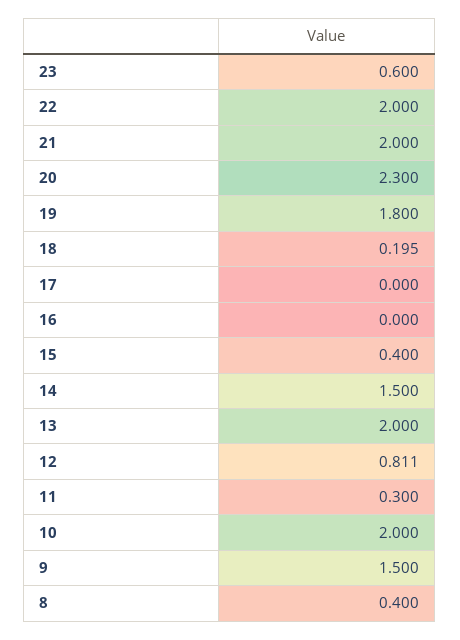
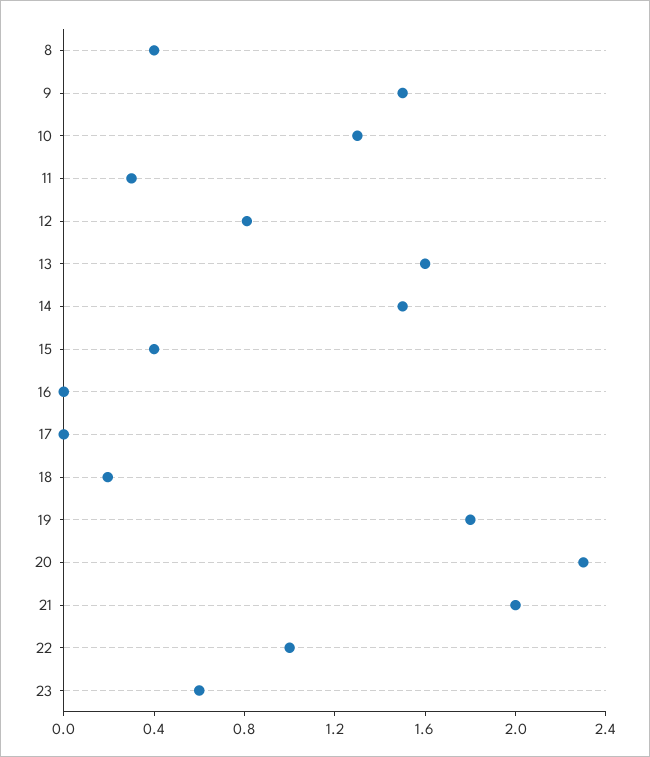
22: 2 -> 1
13: 2 -> 1.6
10: 2 -> 1.3

